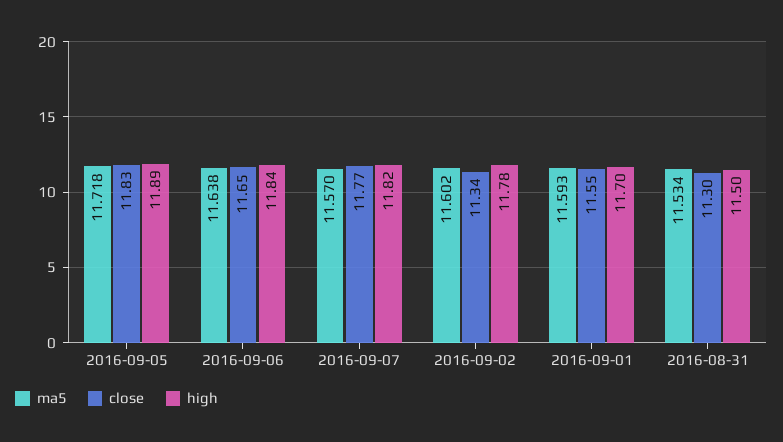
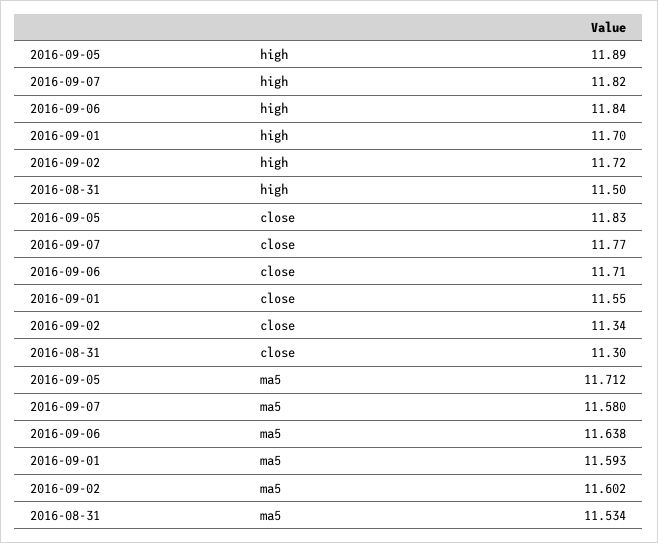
ma5, 2016-09-05: 11.718 -> 11.712
close, 2016-09-06: 11.65 -> 11.71
ma5, 2016-09-07: 11.57 -> 11.58
high, 2016-09-02: 11.78 -> 11.72

